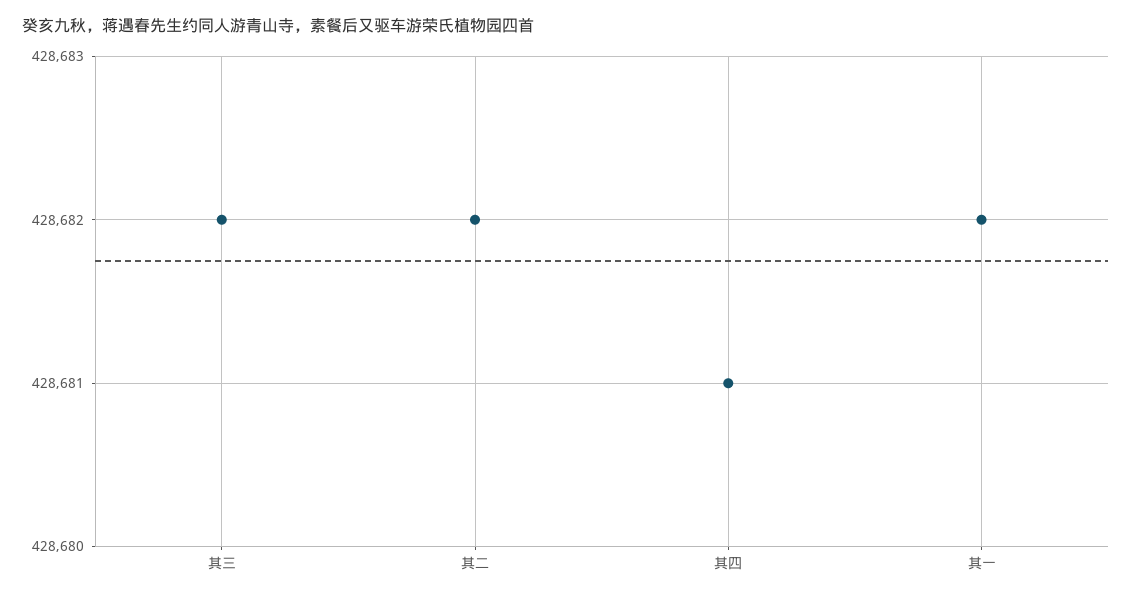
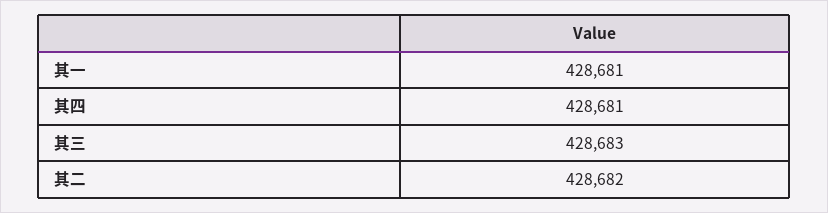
其三: 428682 -> 428683
其一: 428682 -> 428681

